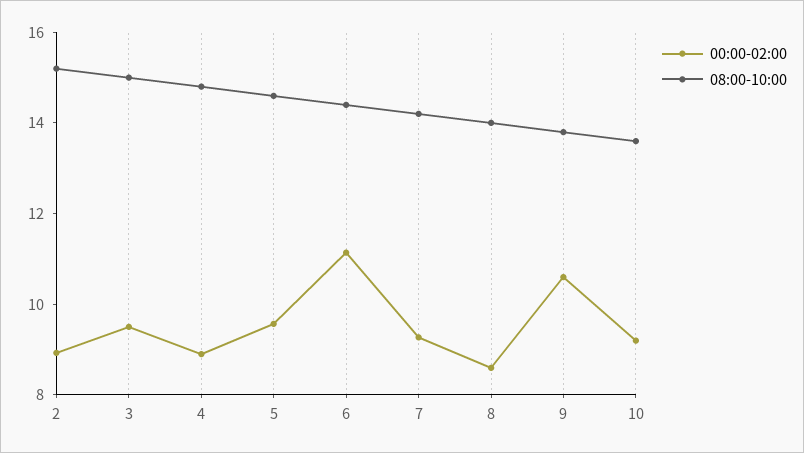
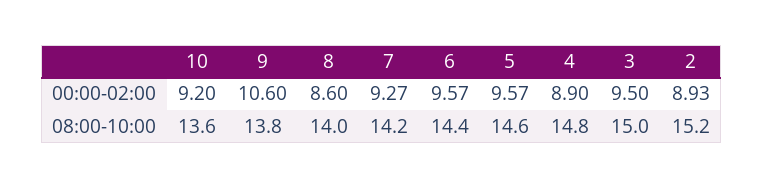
00:00-02:00, 6: 11 -> 9.57

